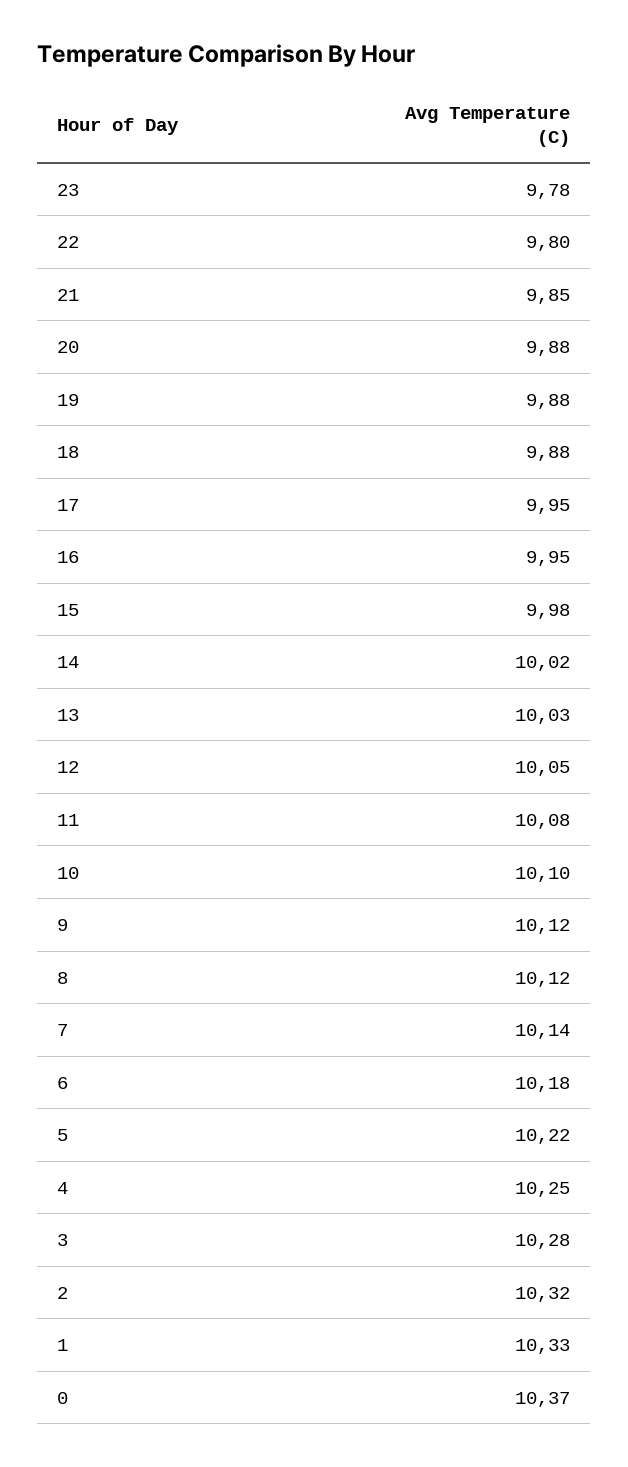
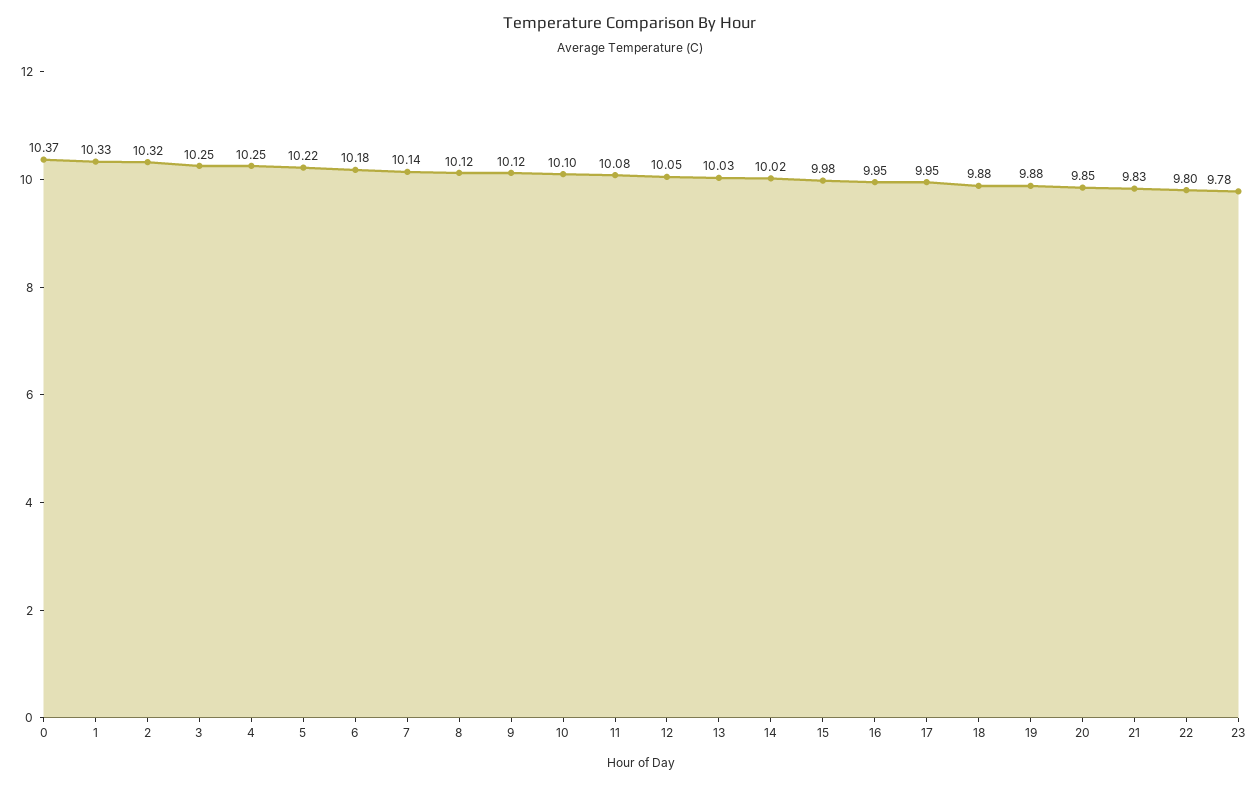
21: 9.85 -> 9.83
20: 9.88 -> 9.85
3: 10.28 -> 10.25

